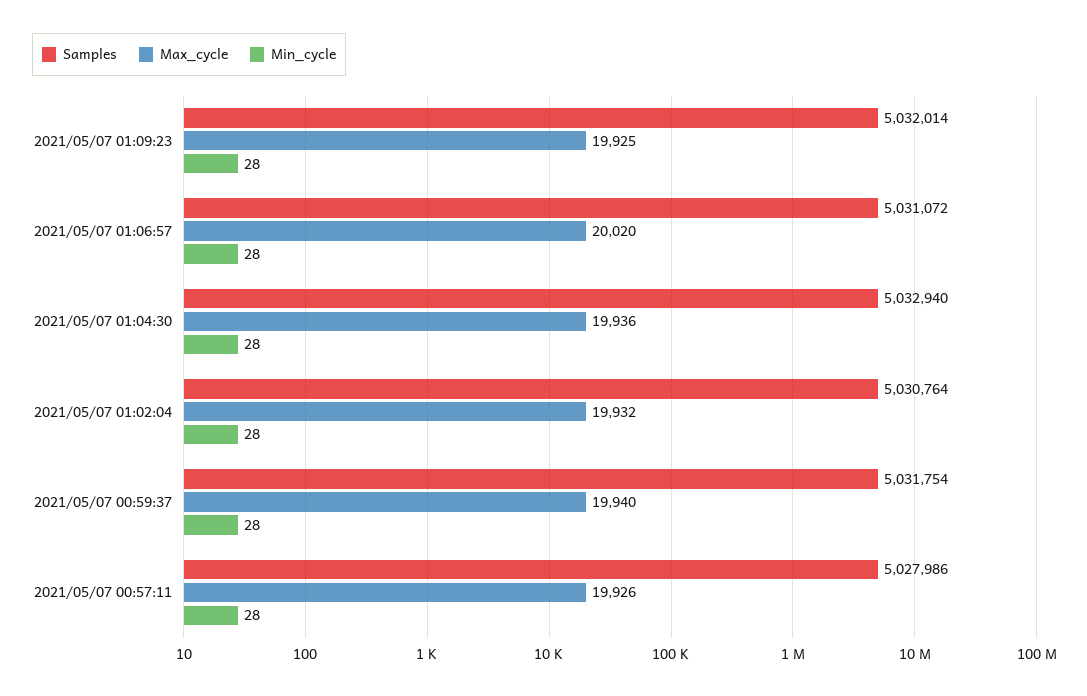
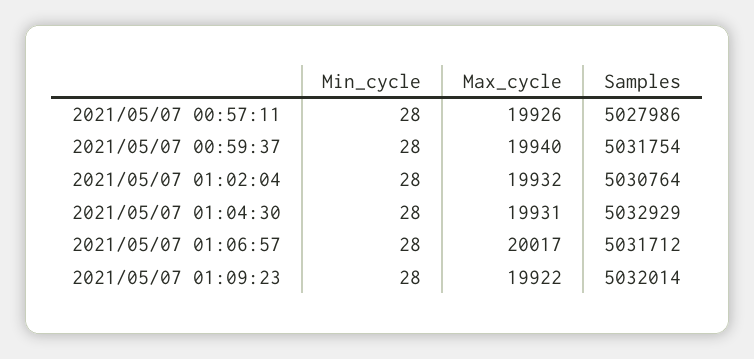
Max_cycle, 2021/05/07 01:09:23: 19925 -> 19922
Samples, 2021/05/07 01:06:57: 5031072 -> 5031712
Max_cycle, 2021/05/07 01:06:57: 20020 -> 20017
Samples, 2021/05/07 01:04:30: 5032940 -> 5032929
Max_cycle, 2021/05/07 01:04:30: 19936 -> 19931

